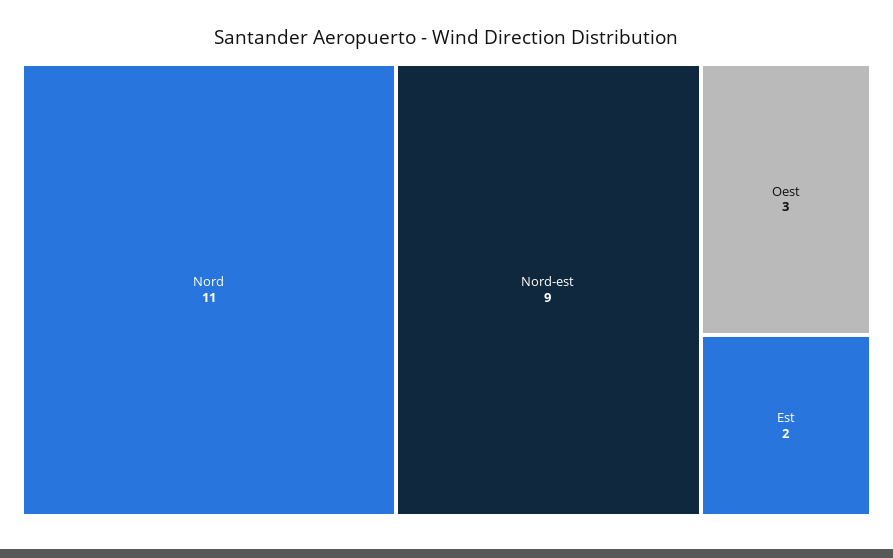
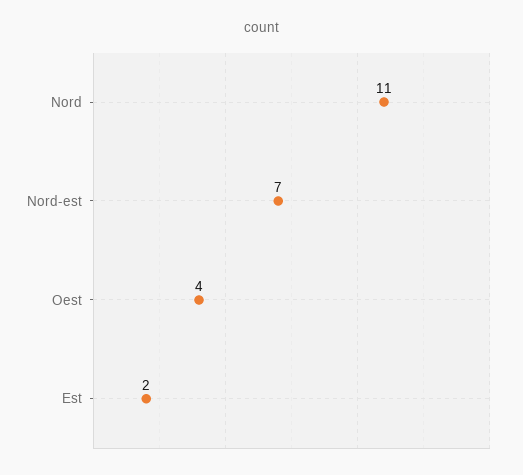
Nord-est: 9 -> 7
Oest: 3 -> 4

